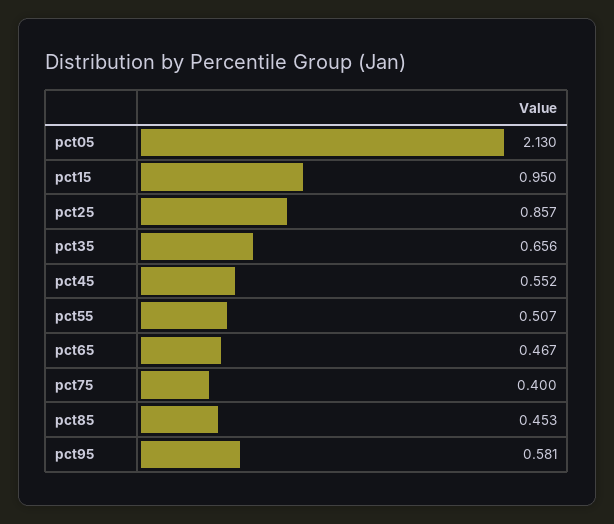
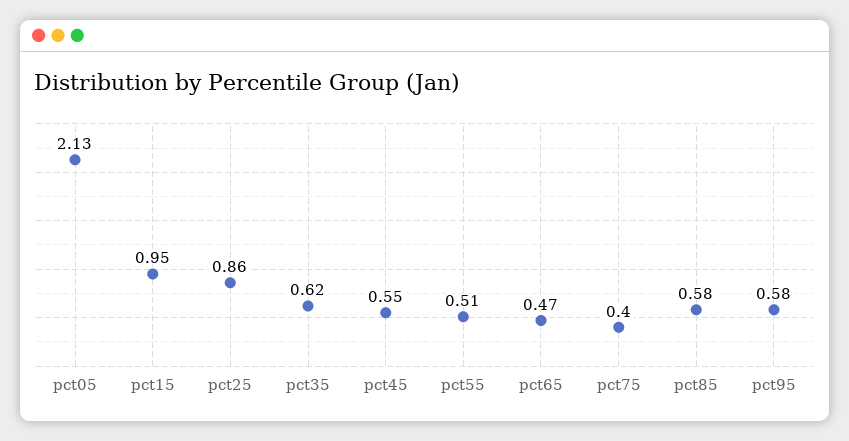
pct35: 0.656 -> 0.62
pct85: 0.453 -> 0.58

